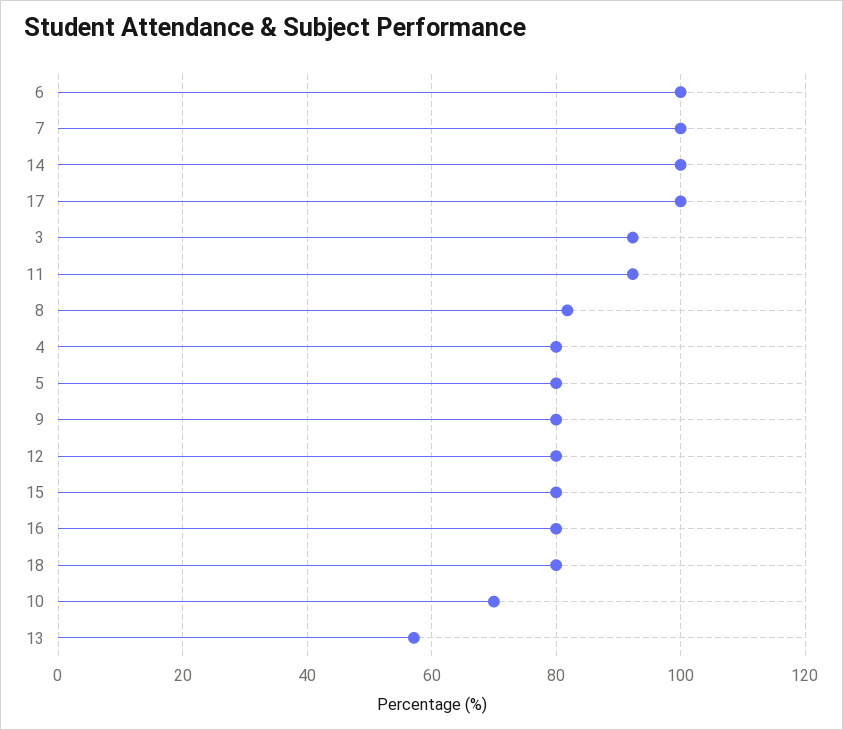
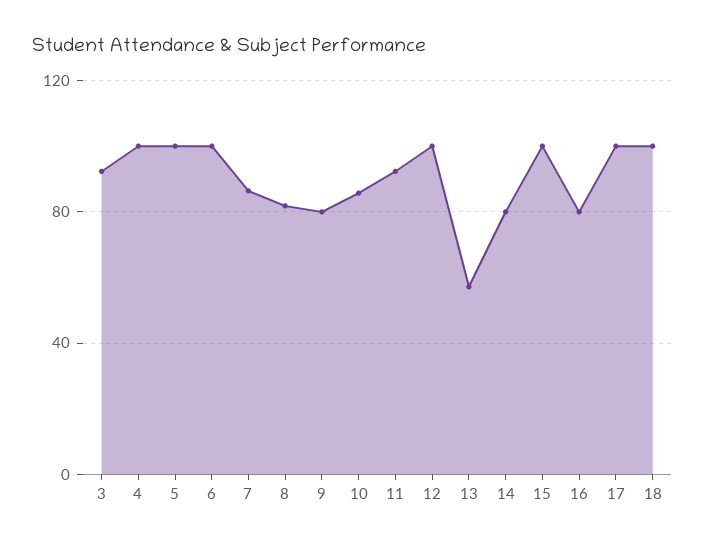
7: 100 -> 85
14: 100 -> 80
4: 80 -> 100
5: 80 -> 100
12: 80 -> 100
15: 80 -> 100
18: 80 -> 100
10: 70 -> 85

